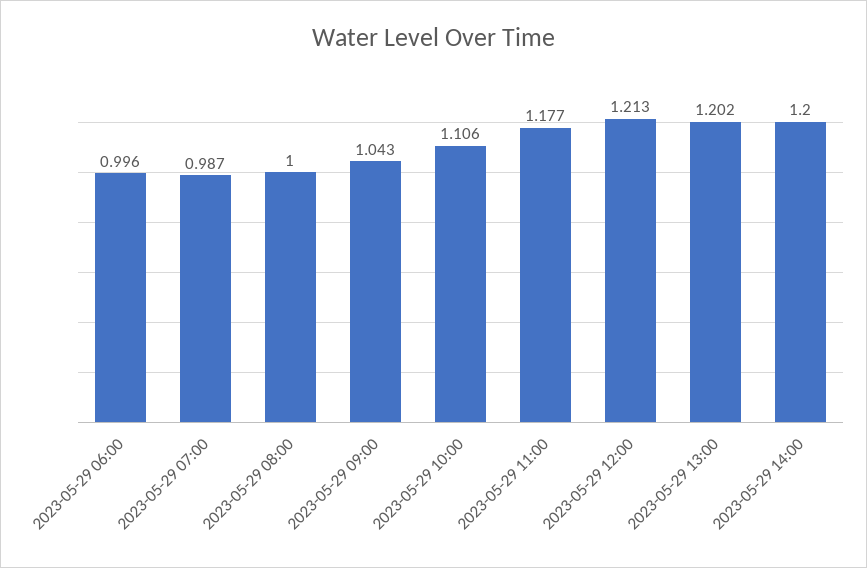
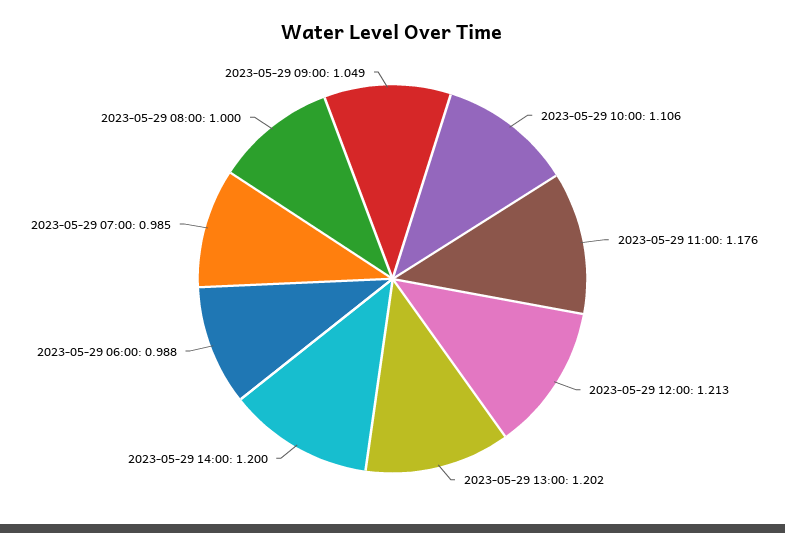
2023-05-29 06:00: 0.996 -> 0.988
2023-05-29 07:00: 0.987 -> 0.985
2023-05-29 09:00: 1.043 -> 1.049
2023-05-29 11:00: 1.177 -> 1.176

